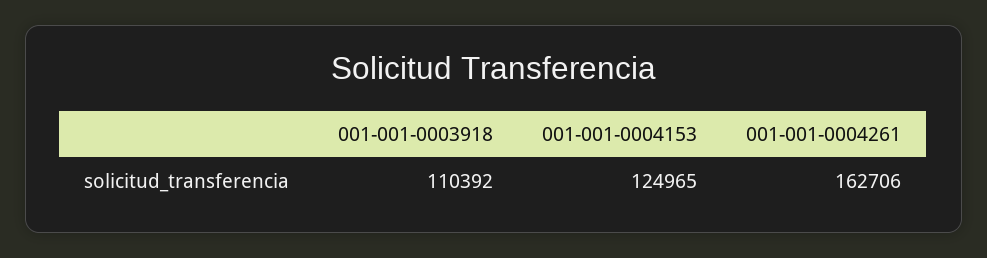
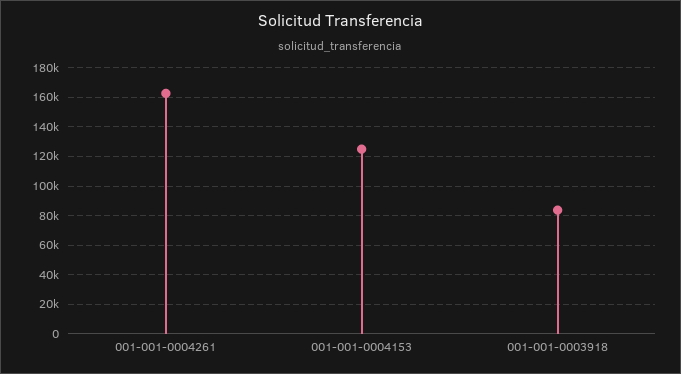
001-001-0003918: 110392 -> 85000

